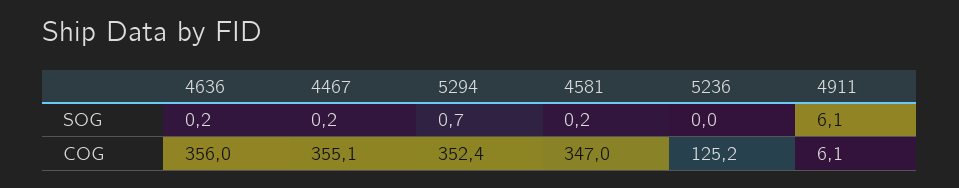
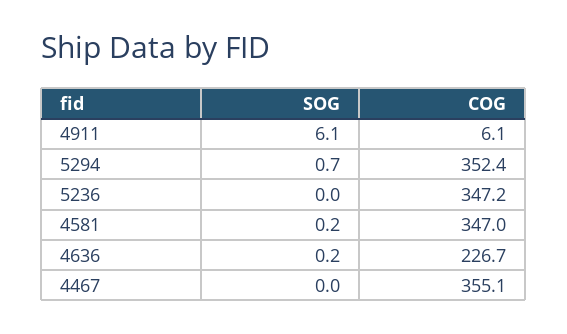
4467, SOG: 0.2 -> 0
4636, COG: 356 -> 226.7
5236, COG: 125.2 -> 347.2

